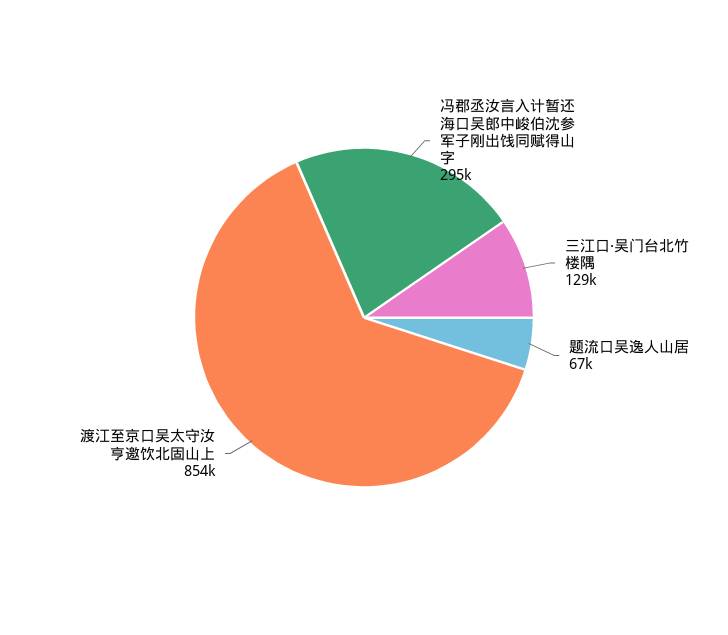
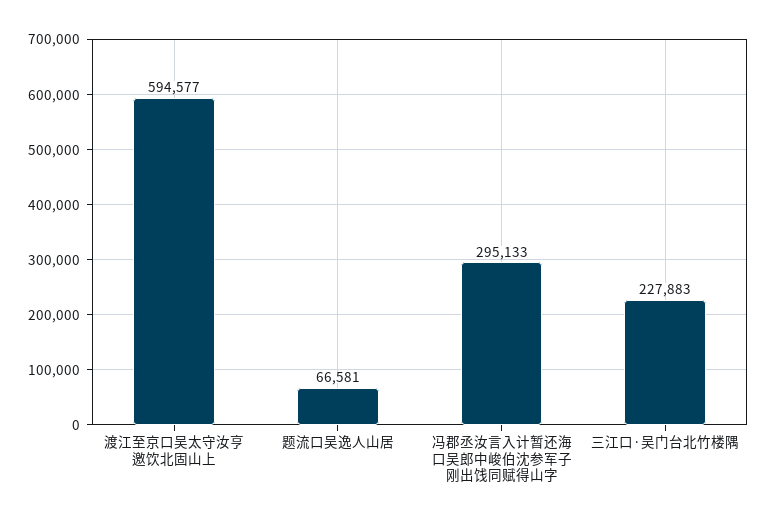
三江口·吴门台北竹楼隅: 129000 -> 227883
渡江至京口吴太守汝亨邀饮北固山上: 854000 -> 594577

